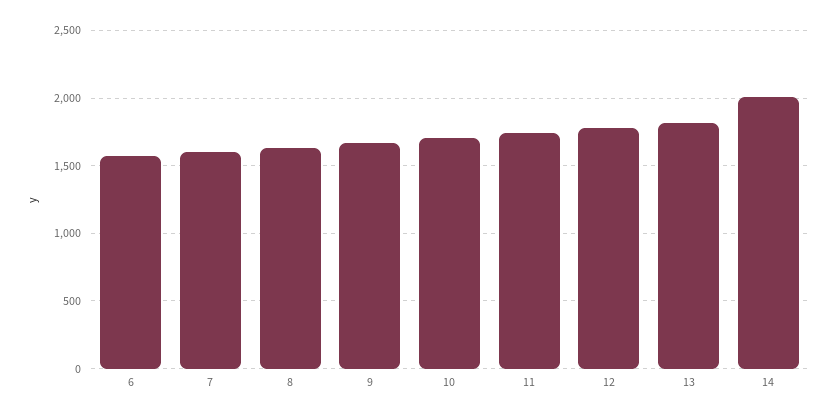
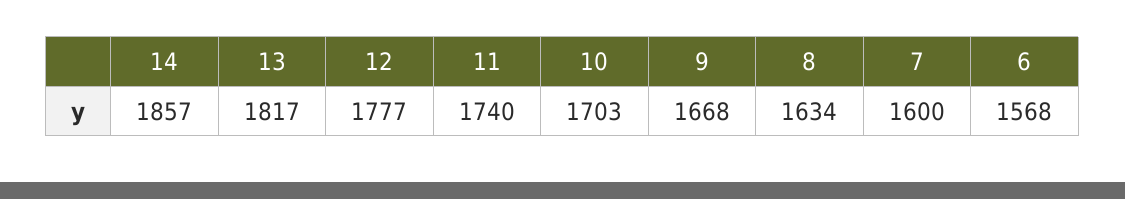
14: 2000 -> 1857

